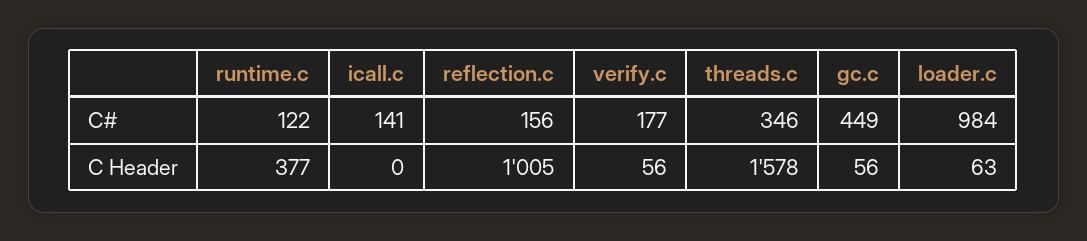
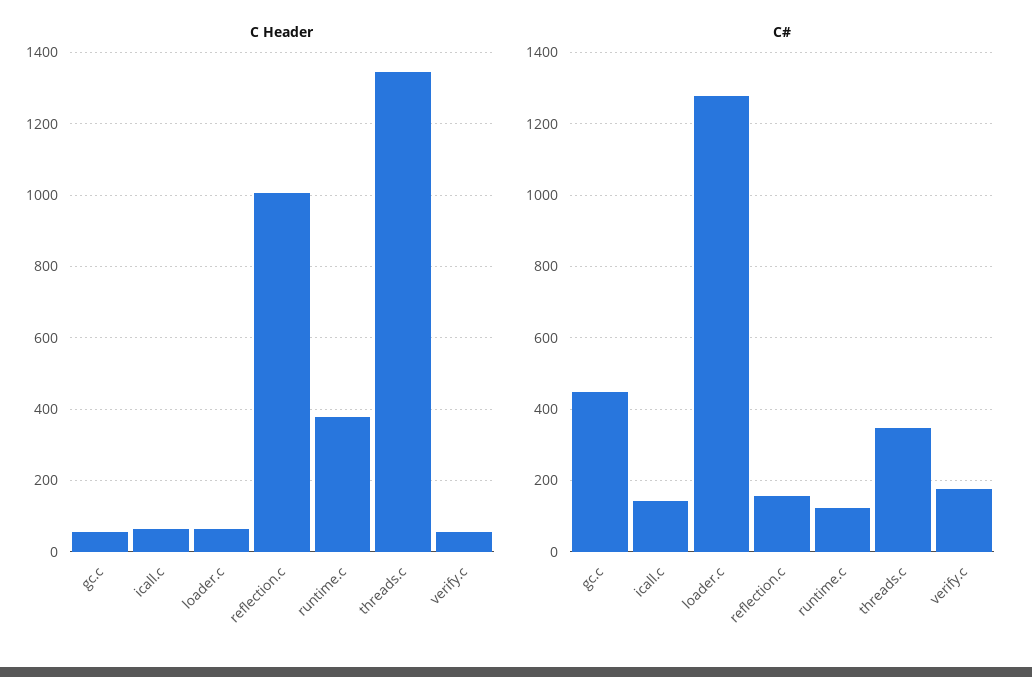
C#, loader.c: 984 -> 1280
C Header, icall.c: 0 -> 60
C Header, threads.c: 1578 -> 1340

